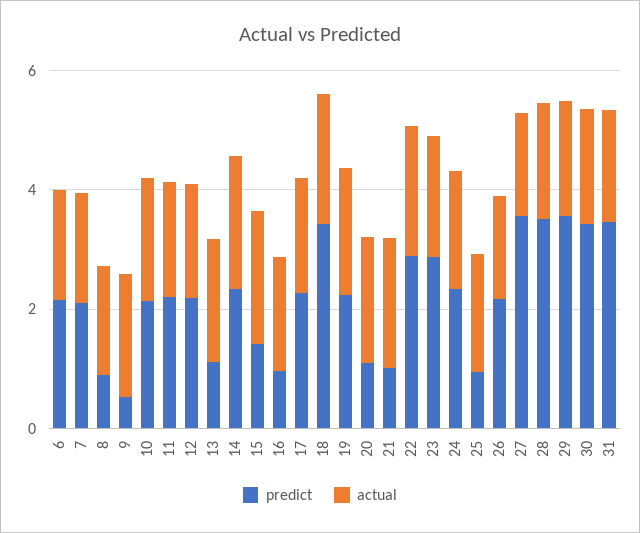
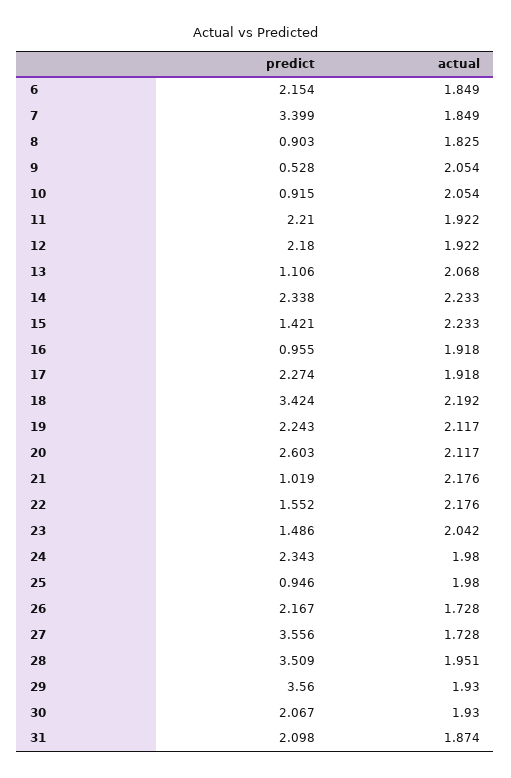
predict, 7: 2 -> 3.399
predict, 10: 2 -> 0.915
predict, 20: 1 -> 2.603
predict, 22: 3 -> 1.552
predict, 23: 3 -> 1.486
predict, 30: 3.5 -> 2.067
predict, 31: 3.5 -> 2.098

